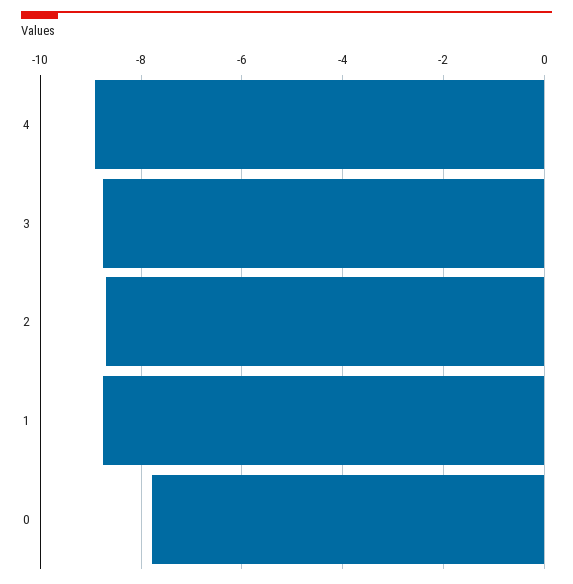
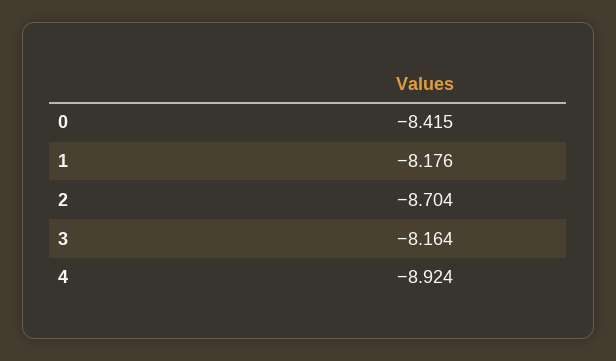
3: -8.8 -> -8.164
1: -8.8 -> -8.176
0: -7.8 -> -8.415

